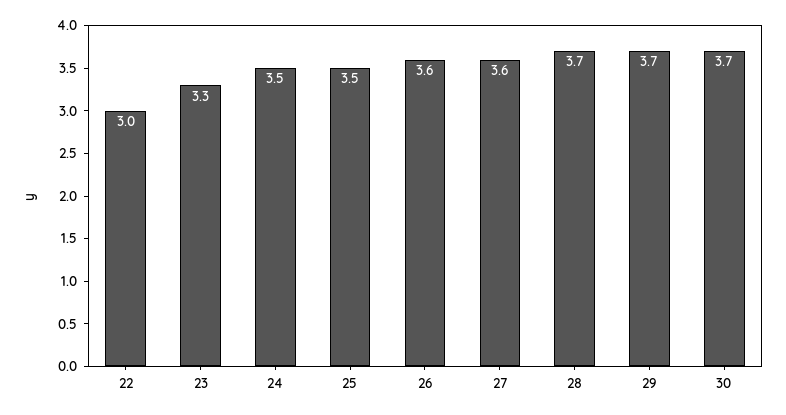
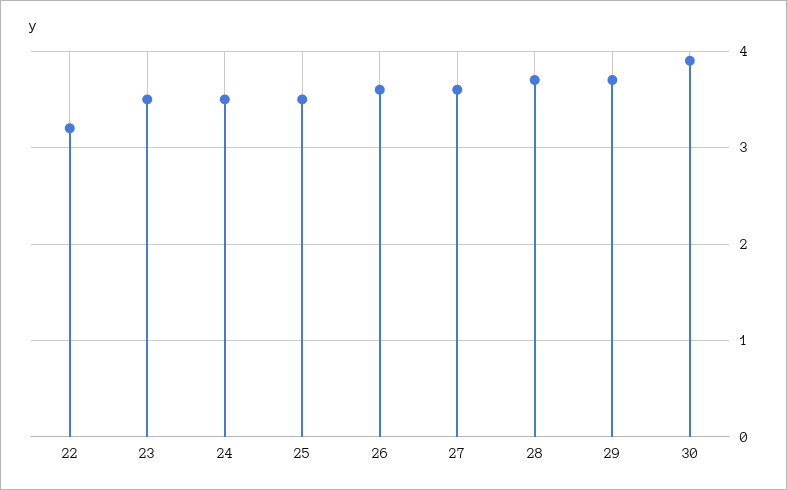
22: 3 -> 3.2
23: 3.3 -> 3.5
30: 3.7 -> 3.9

